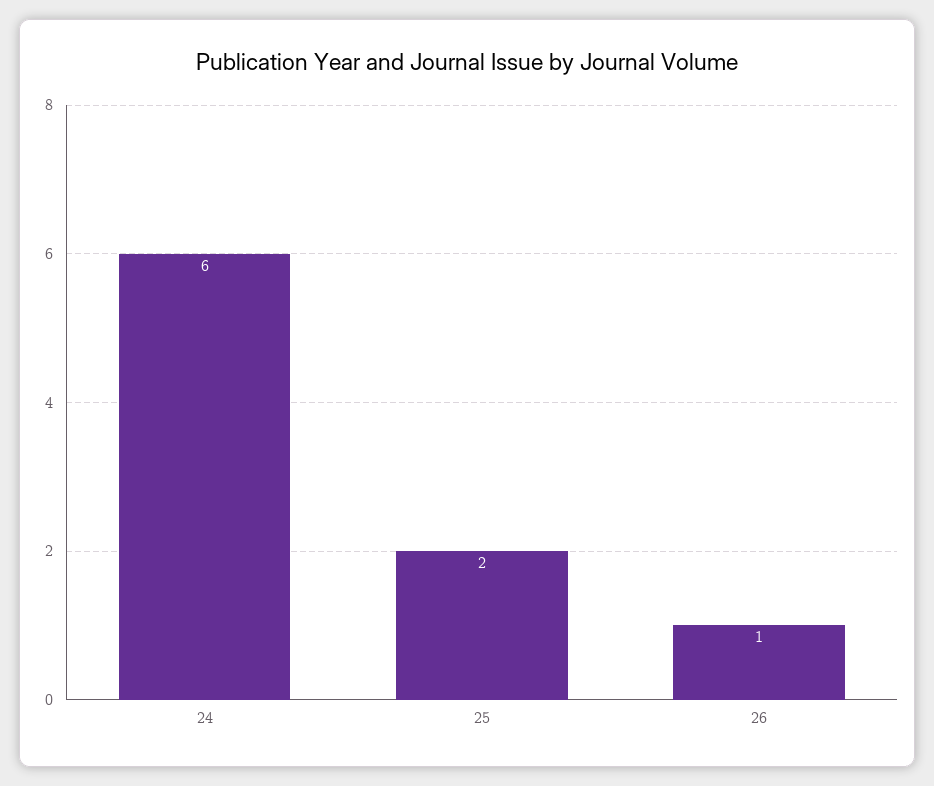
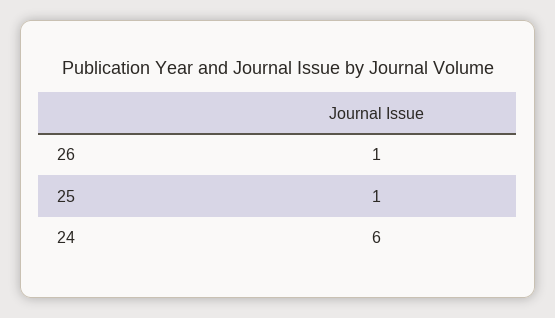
25: 2 -> 1

